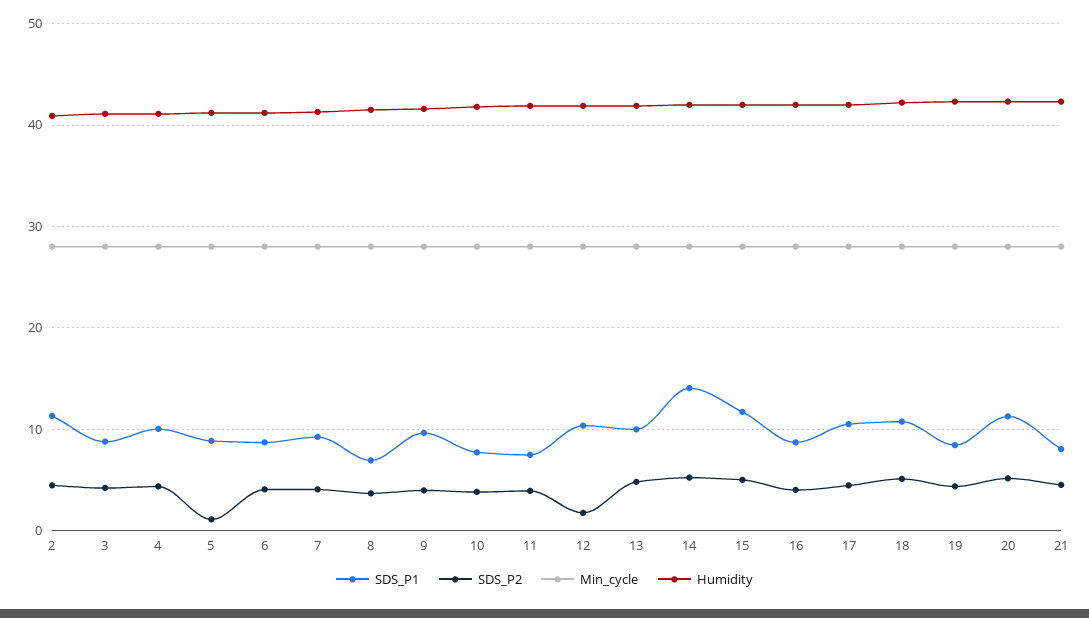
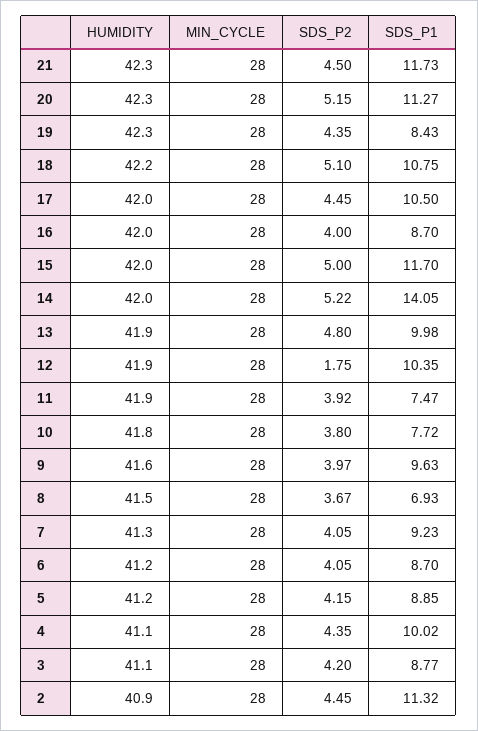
SDS_P2, 5: 1 -> 4.15
SDS_P1, 21: 8 -> 11.73

